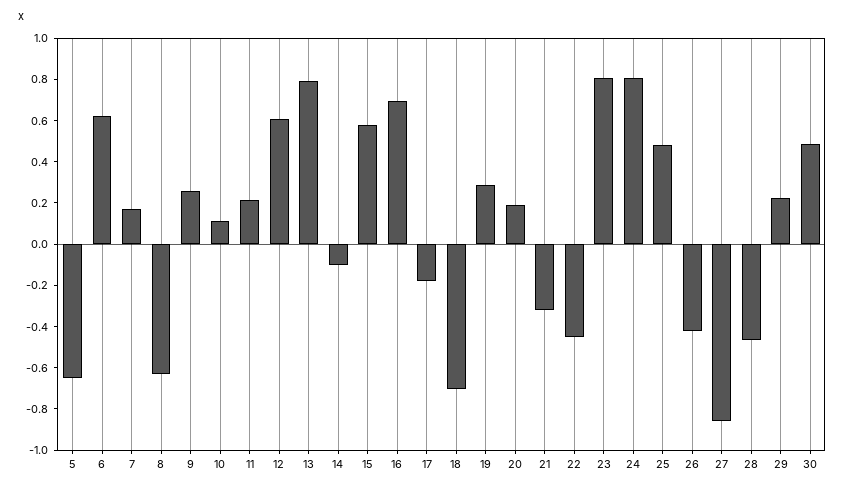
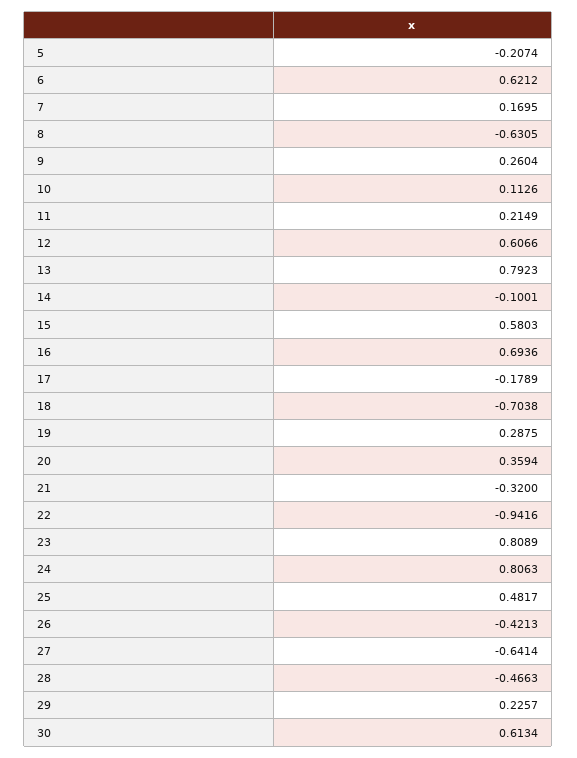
5: -0.65 -> -0.2074
20: 0.2 -> 0.3594
22: -0.45 -> -0.9416
27: -0.85 -> -0.6414
30: 0.5 -> 0.6134

